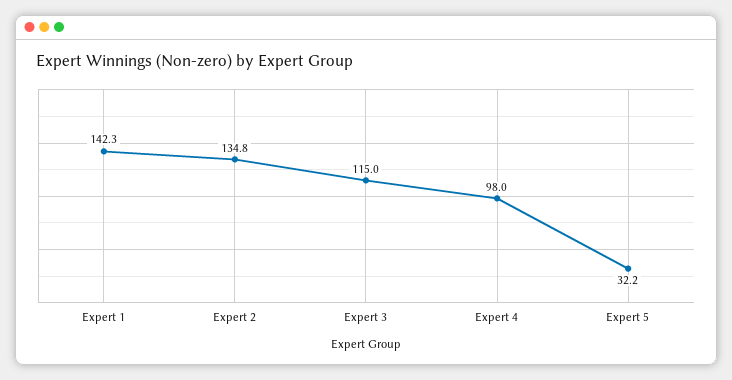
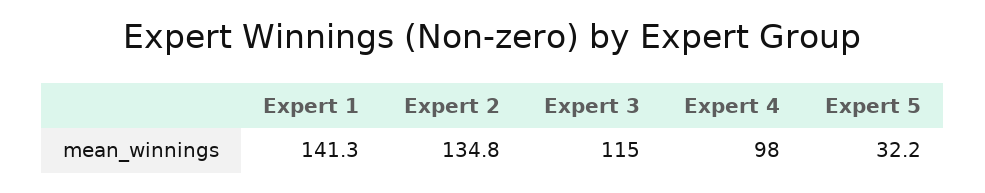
Expert 1: 142.3 -> 141.3

